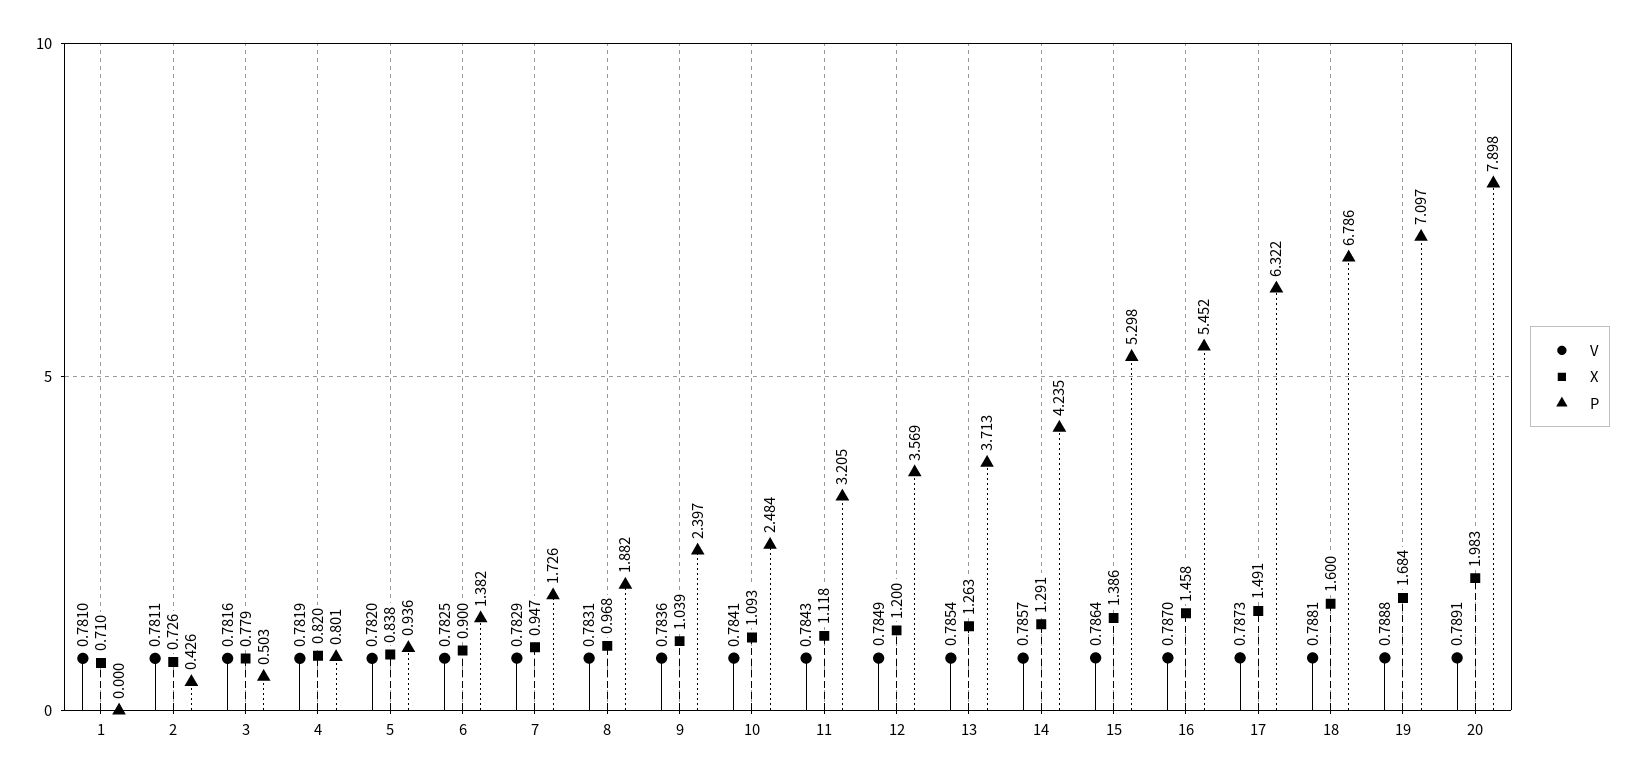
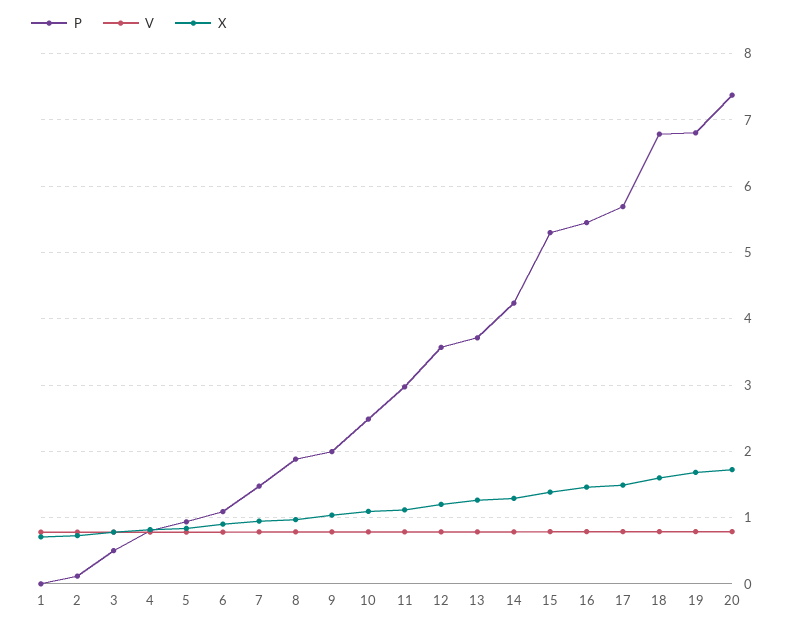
P, 2: 0.426 -> 0.1
P, 6: 1.382 -> 1.1
P, 7: 1.726 -> 1.5
P, 9: 2.397 -> 2
P, 11: 3.205 -> 3
P, 17: 6.322 -> 5.7
P, 19: 7.097 -> 6.8
X, 20: 1.983 -> 1.7
P, 20: 7.898 -> 7.4

